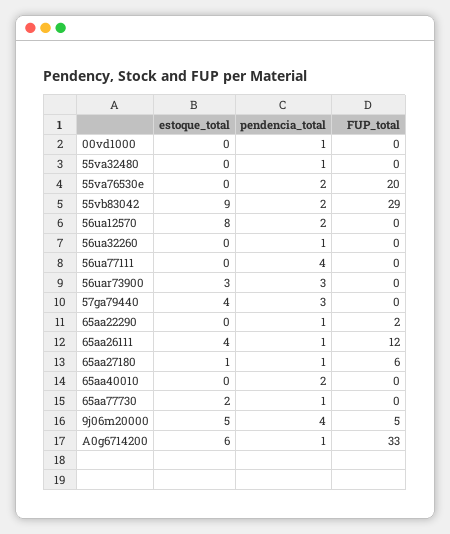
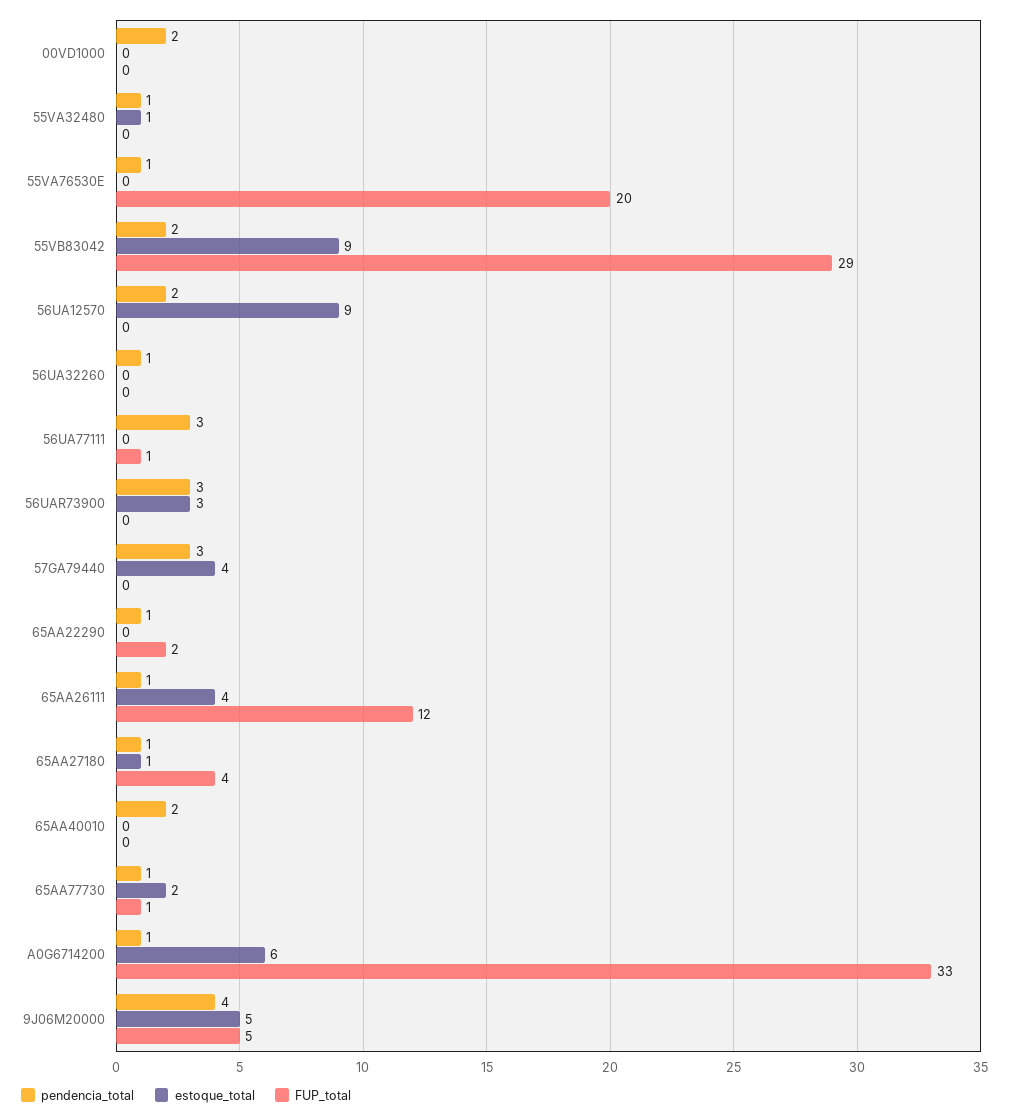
pendencia_total, 00vd1000: 1 -> 2
estoque_total, 55va32480: 0 -> 1
pendencia_total, 55va76530e: 2 -> 1
estoque_total, 56ua12570: 8 -> 9
pendencia_total, 56ua77111: 4 -> 3
FUP_total, 56ua77111: 0 -> 1
FUP_total, 65aa27180: 6 -> 4
FUP_total, 65aa77730: 0 -> 1

